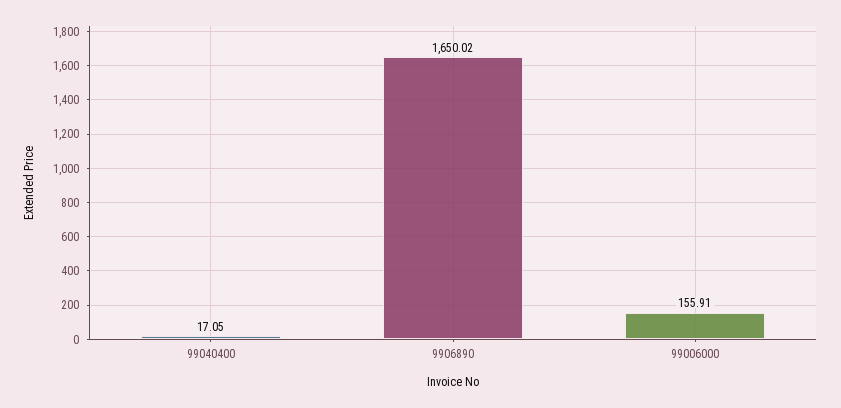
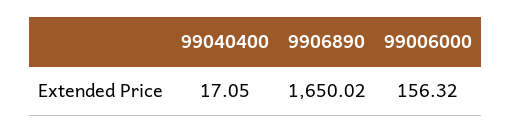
99006000: 155.91 -> 156.32

